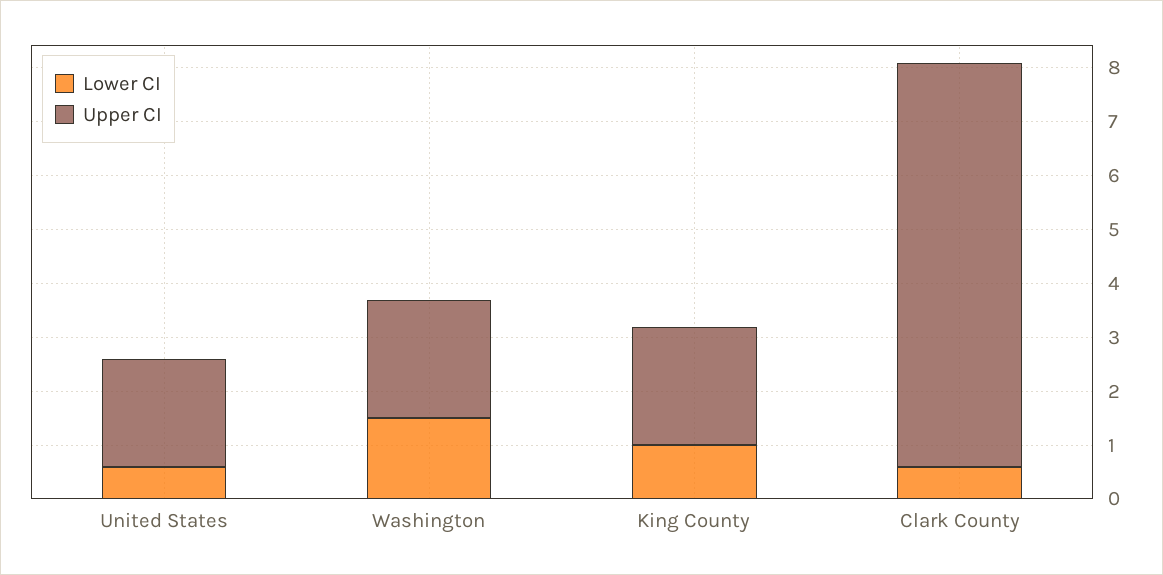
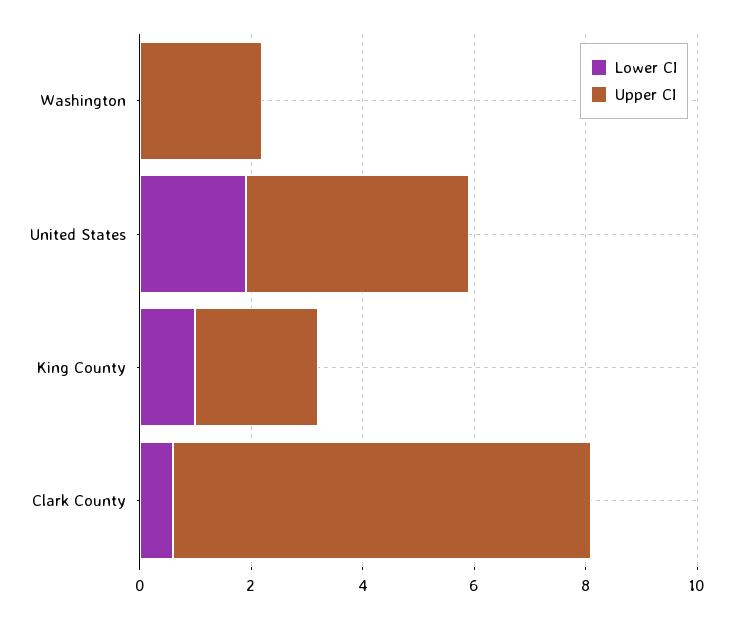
Lower CI, United States: 0.5 -> 2
Upper CI, United States: 2 -> 4
Lower CI, Washington: 1.5 -> 0

